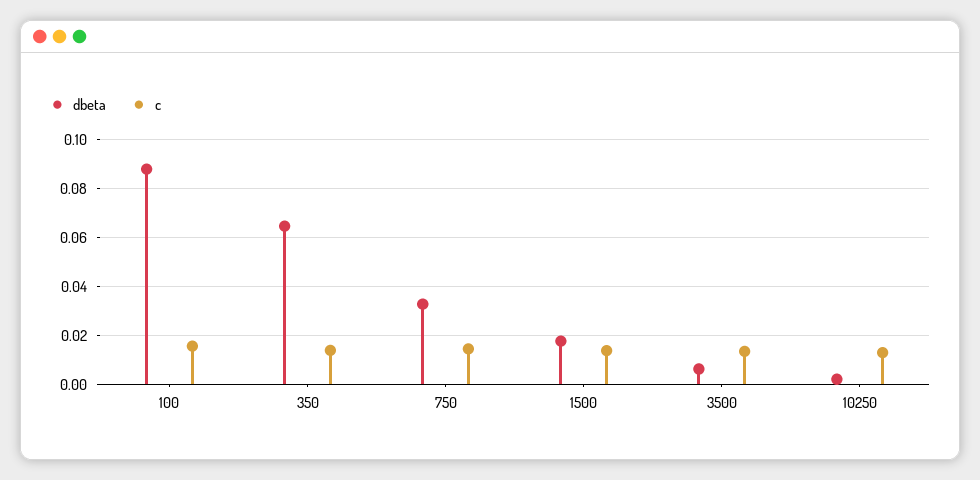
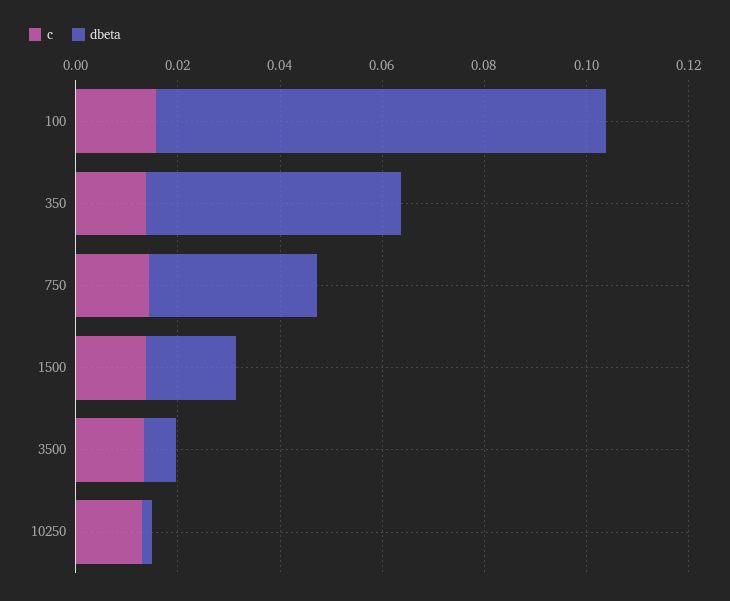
dbeta, 350: 0.065 -> 0.05

